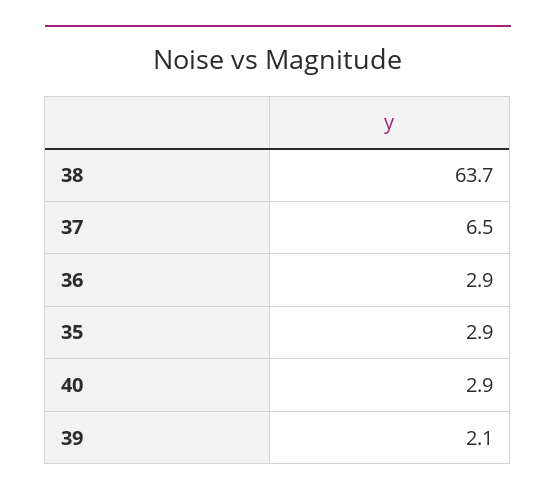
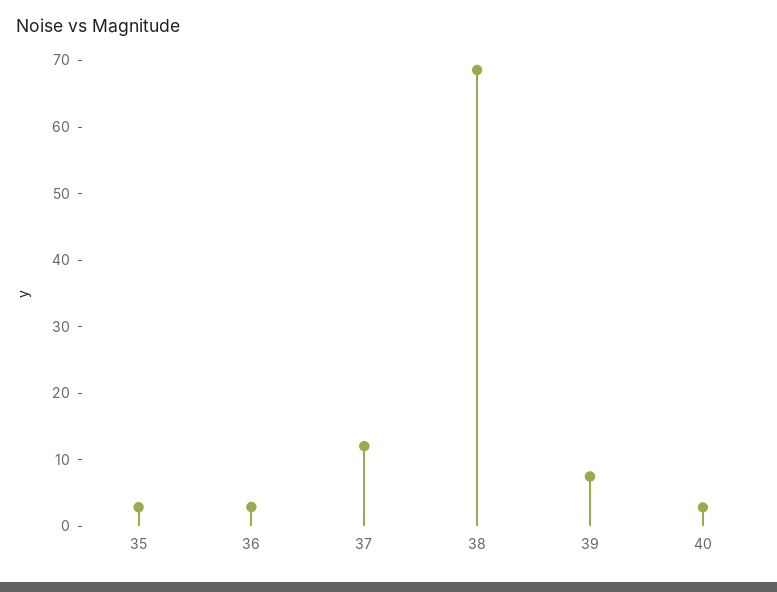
38: 63.7 -> 68
37: 6.5 -> 12
39: 2.1 -> 8

